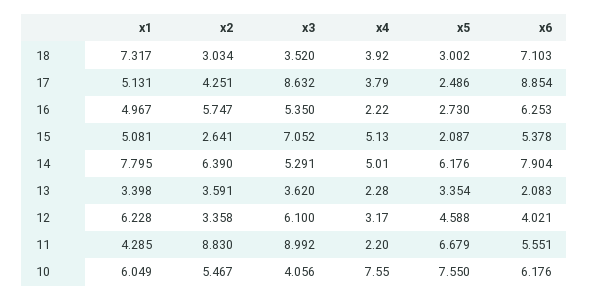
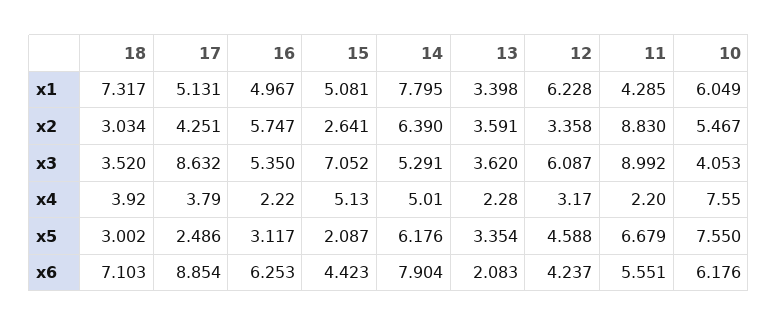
x5, 16: 2.73 -> 3.117
x6, 15: 5.378 -> 4.423
x3, 12: 6.1 -> 6.087
x6, 12: 4.021 -> 4.237
x3, 10: 4.056 -> 4.053

